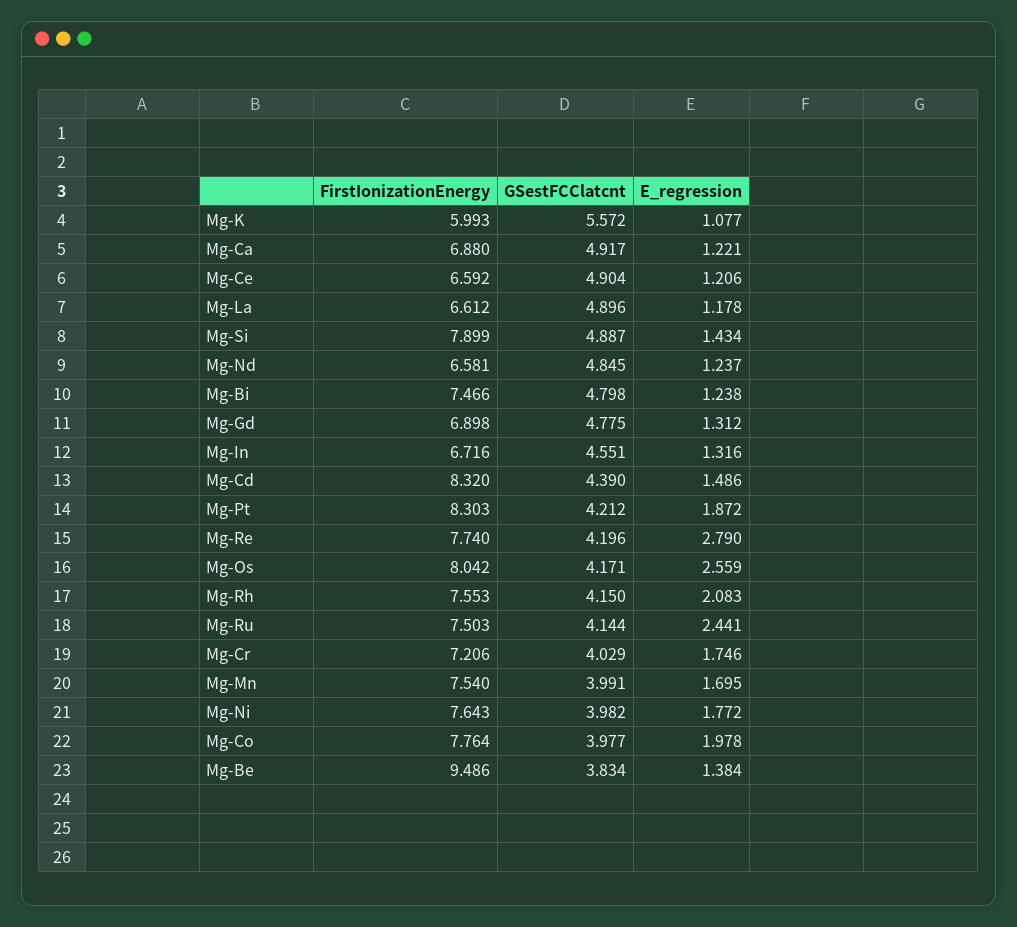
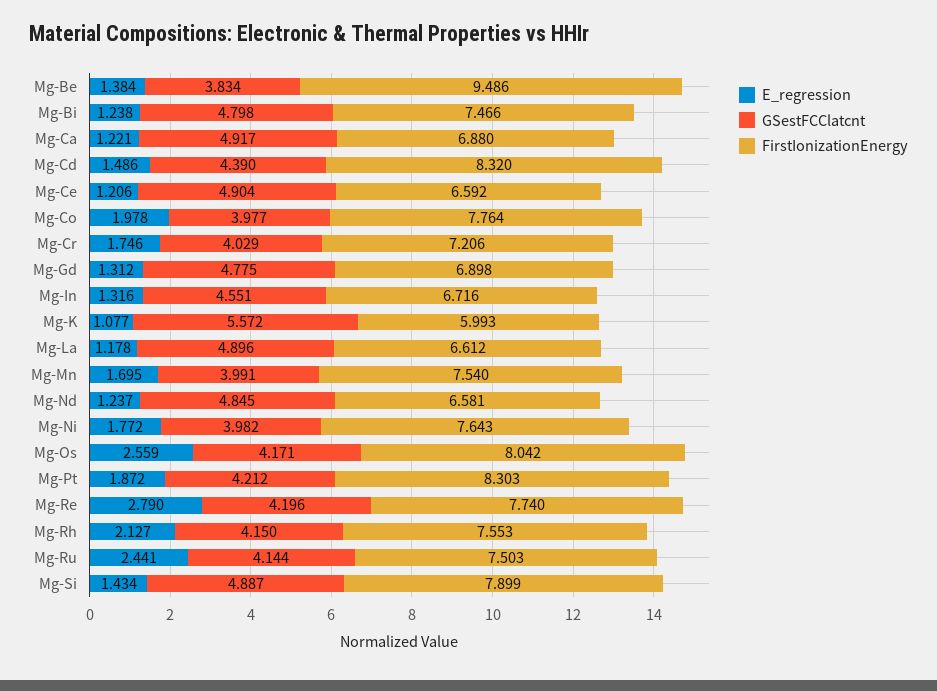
E_regression, Mg-Rh: 2.083 -> 2.127

